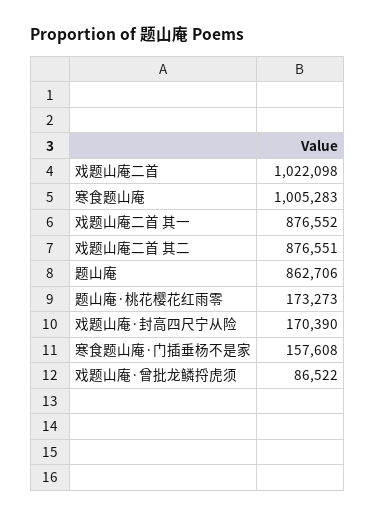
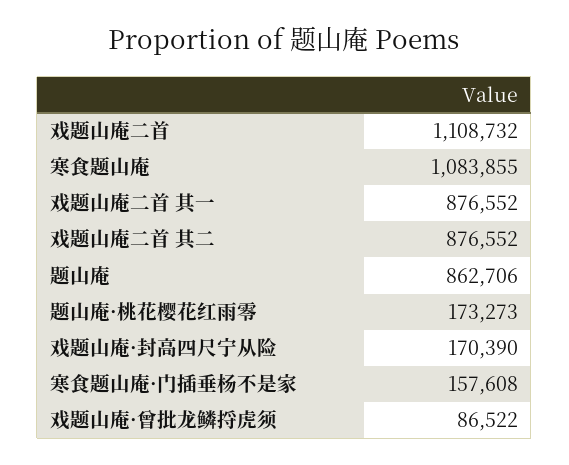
戏题山庵二首: 1022098 -> 1108732
寒食题山庵: 1005283 -> 1083855
戏题山庵二首 其二: 876551 -> 876552

